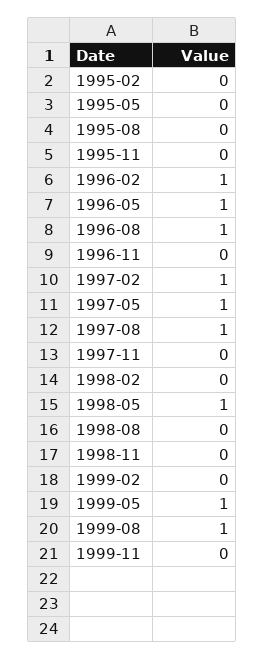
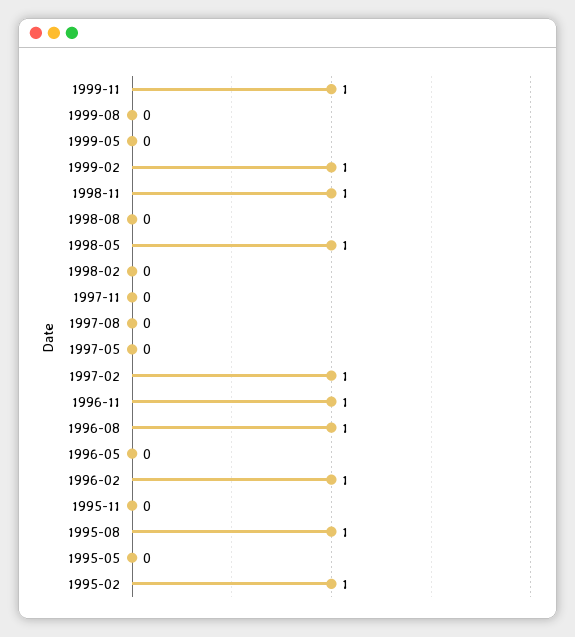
1995-02: 0 -> 1
1995-08: 0 -> 1
1996-05: 1 -> 0
1996-11: 0 -> 1
1997-05: 1 -> 0
1997-08: 1 -> 0
1998-11: 0 -> 1
1999-02: 0 -> 1
1999-05: 1 -> 0
1999-08: 1 -> 0
1999-11: 0 -> 1

